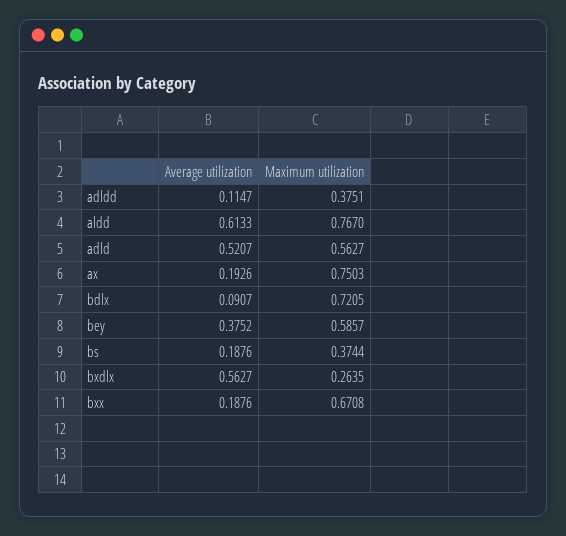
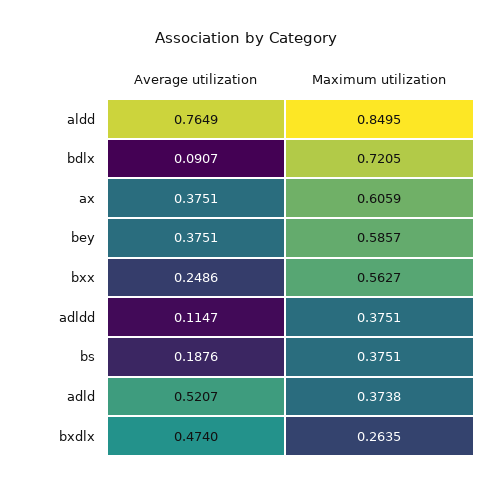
Average utilization, aldd: 0.6133 -> 0.7649
Maximum utilization, aldd: 0.767 -> 0.8495
Maximum utilization, adld: 0.5627 -> 0.3738
Average utilization, ax: 0.1926 -> 0.3751
Maximum utilization, ax: 0.7503 -> 0.6059
Average utilization, bey: 0.3752 -> 0.3751
Maximum utilization, bs: 0.3744 -> 0.3751
Average utilization, bxdlx: 0.5627 -> 0.474
Average utilization, bxx: 0.1876 -> 0.2486
Maximum utilization, bxx: 0.6708 -> 0.5627

